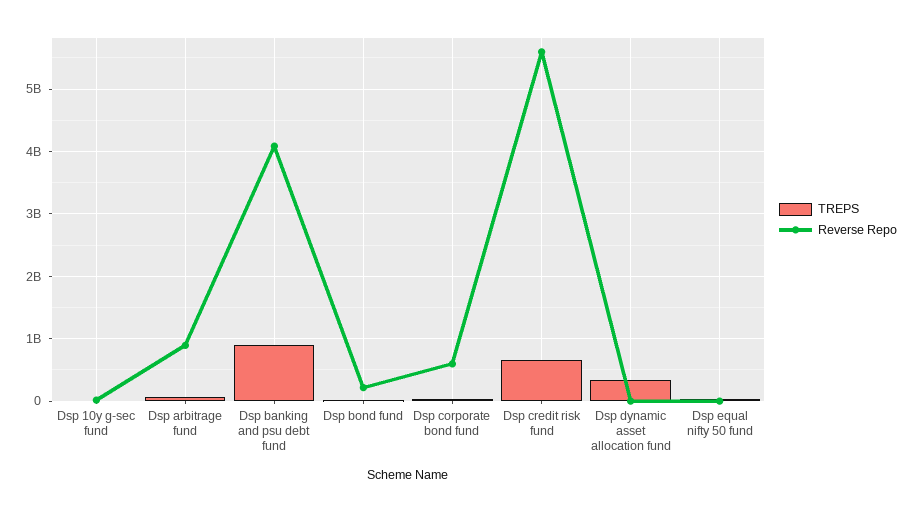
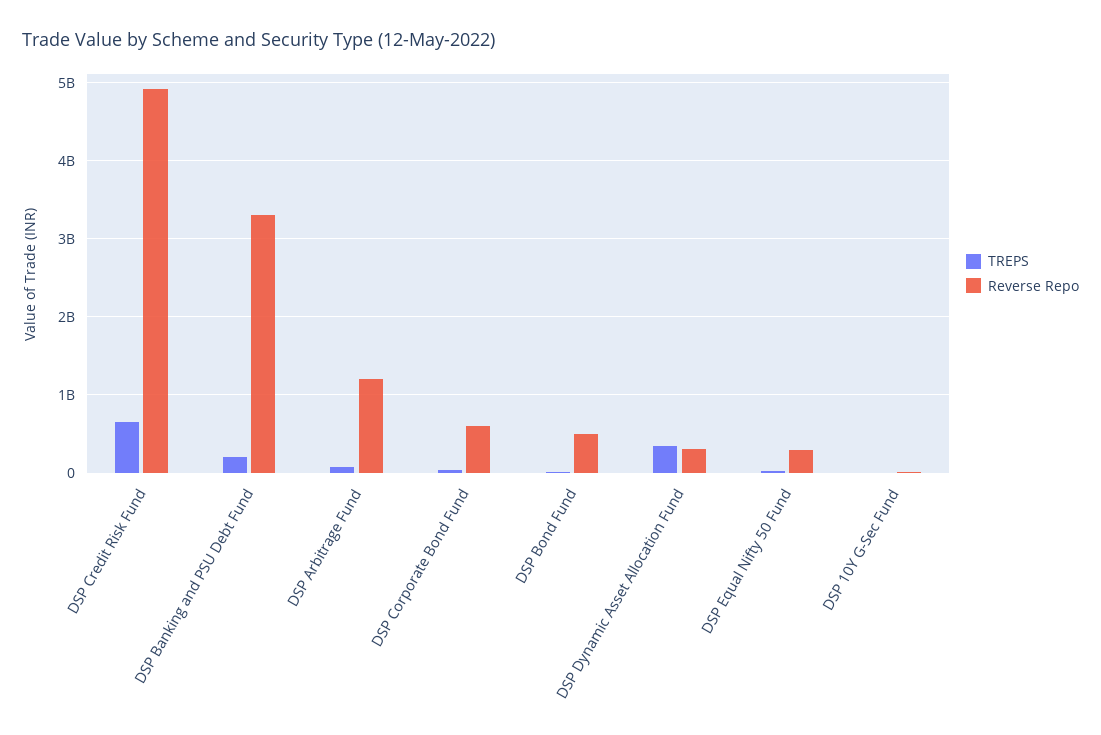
Reverse Repo, Dsp arbitrage fund: 900000000 -> 1200000000
TREPS, Dsp banking and psu debt fund: 900000000 -> 200000000
Reverse Repo, Dsp banking and psu debt fund: 4100000000 -> 3300000000
Reverse Repo, Dsp bond fund: 200000000 -> 500000000
Reverse Repo, Dsp credit risk fund: 5600000000 -> 4900000000
Reverse Repo, Dsp dynamic asset allocation fund: 0 -> 300000000
Reverse Repo, Dsp equal nifty 50 fund: 0 -> 300000000

